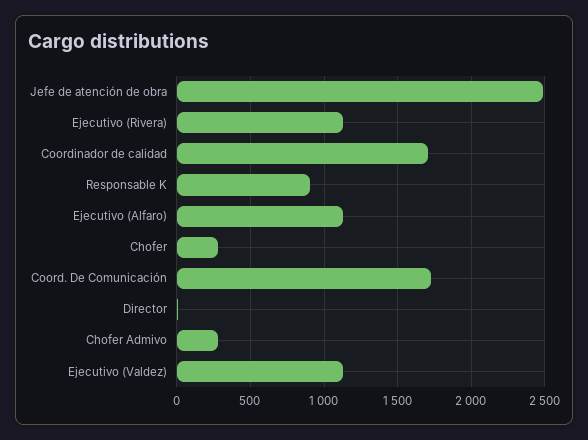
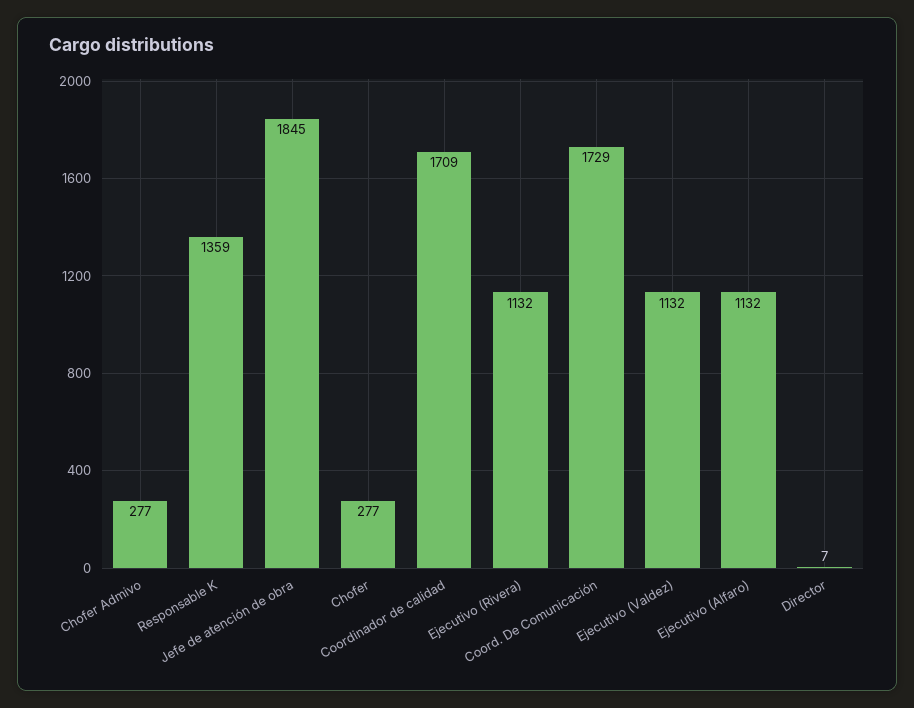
Jefe de atención de obra: 2500 -> 1845
Responsable K: 900 -> 1359

